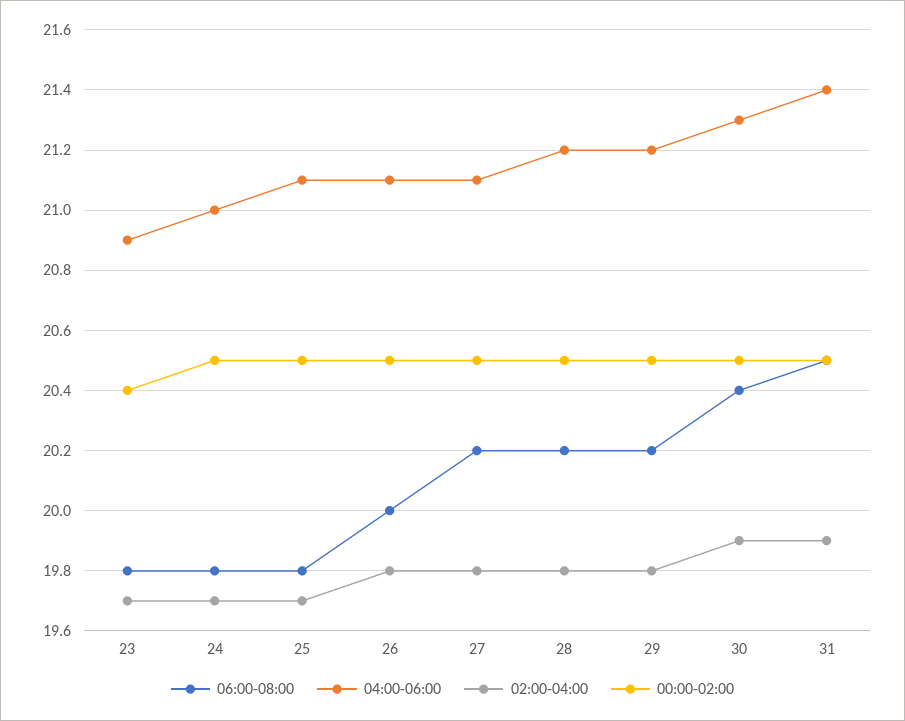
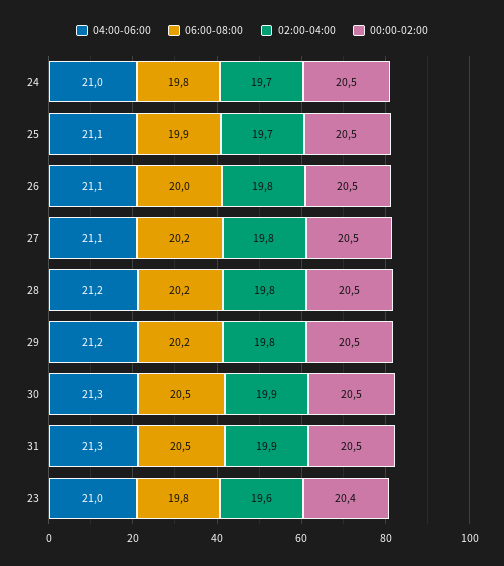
04:00-06:00, 23: 20.9 -> 21
02:00-04:00, 23: 19.7 -> 19.6
06:00-08:00, 25: 19.8 -> 19.9
06:00-08:00, 30: 20.4 -> 20.5
04:00-06:00, 31: 21.4 -> 21.3

